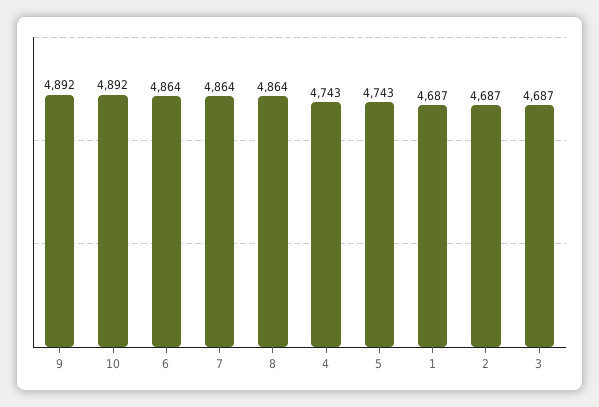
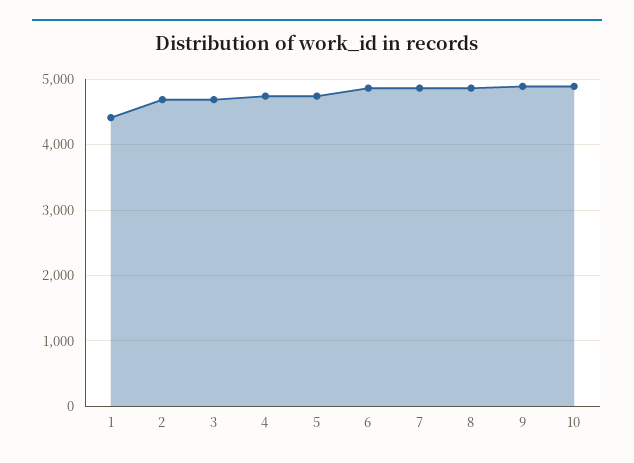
1: 4687 -> 4400

